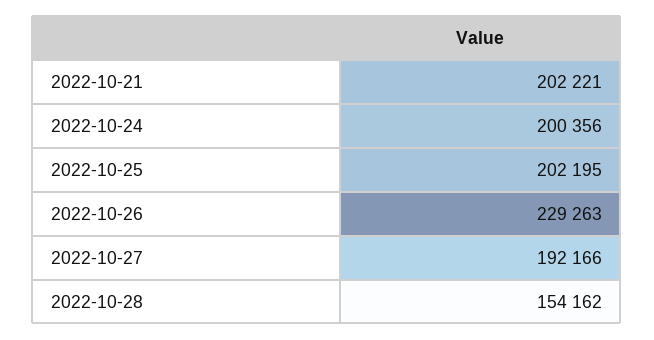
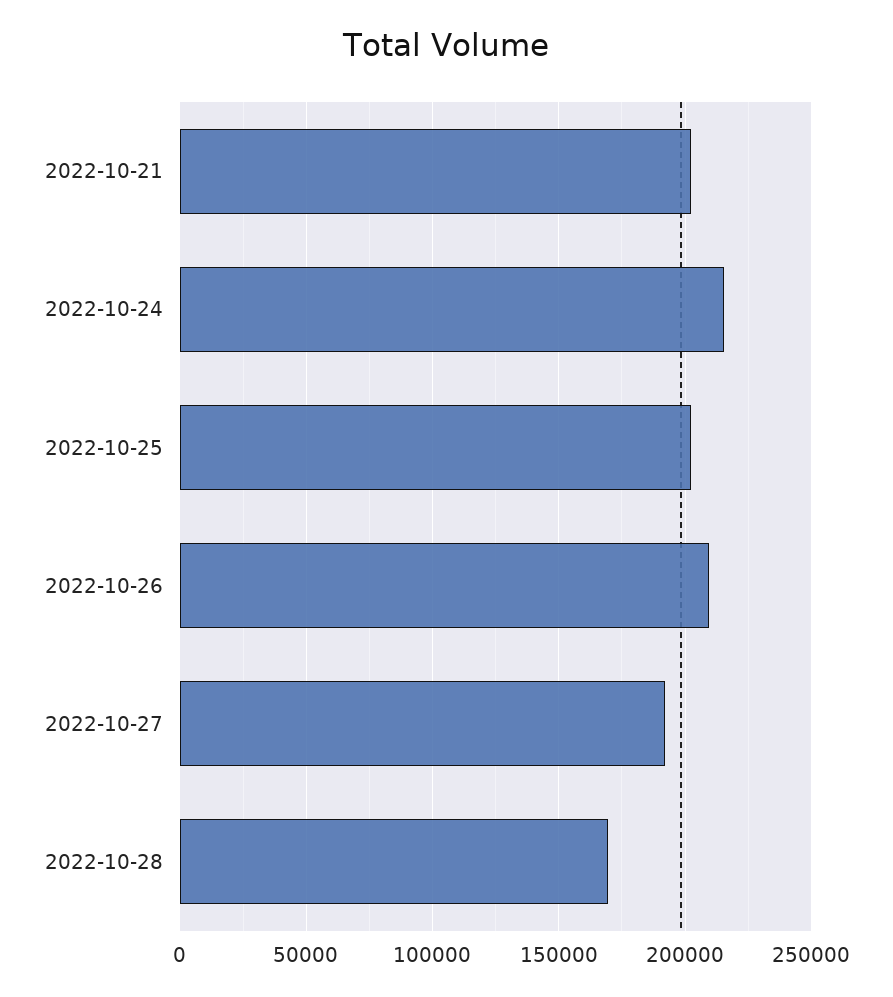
2022-10-24: 200356 -> 215000
2022-10-26: 229263 -> 210000
2022-10-28: 154162 -> 170000

